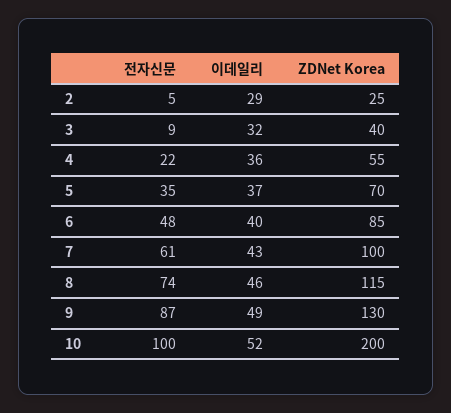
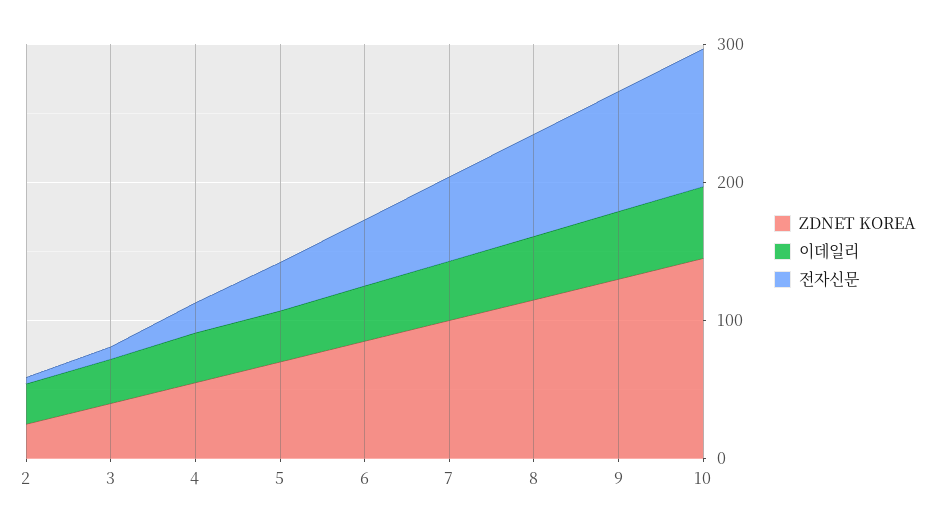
ZDNet Korea, 10: 200 -> 140

